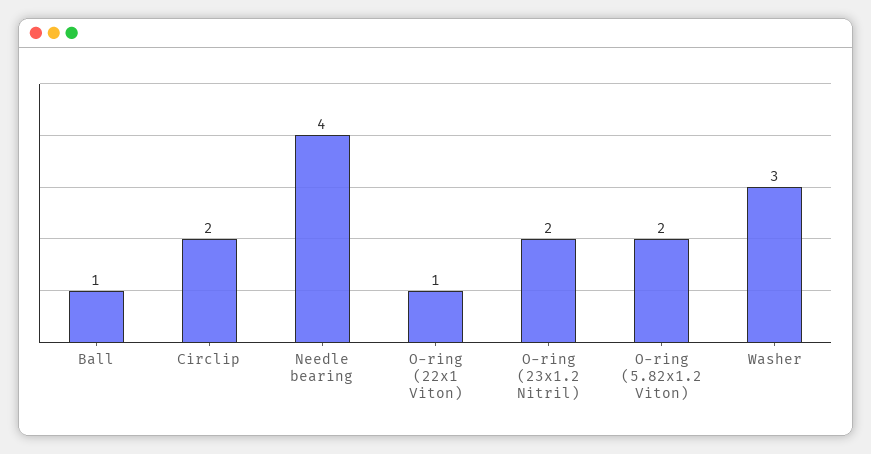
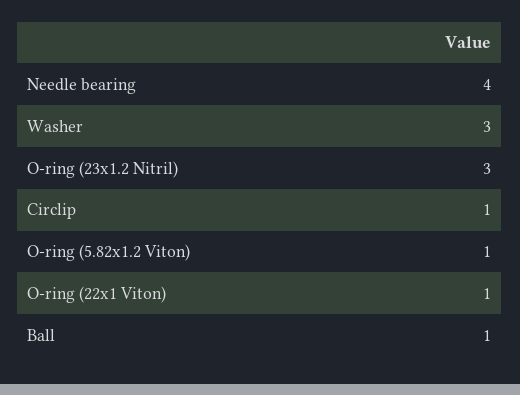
Circlip: 2 -> 1
O-ring (23x1.2 Nitril): 2 -> 3
O-ring (5.82x1.2 Viton): 2 -> 1

